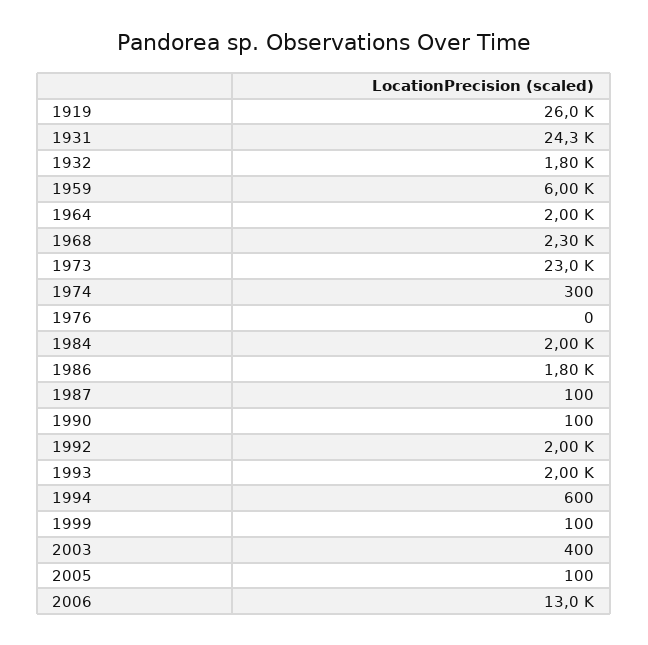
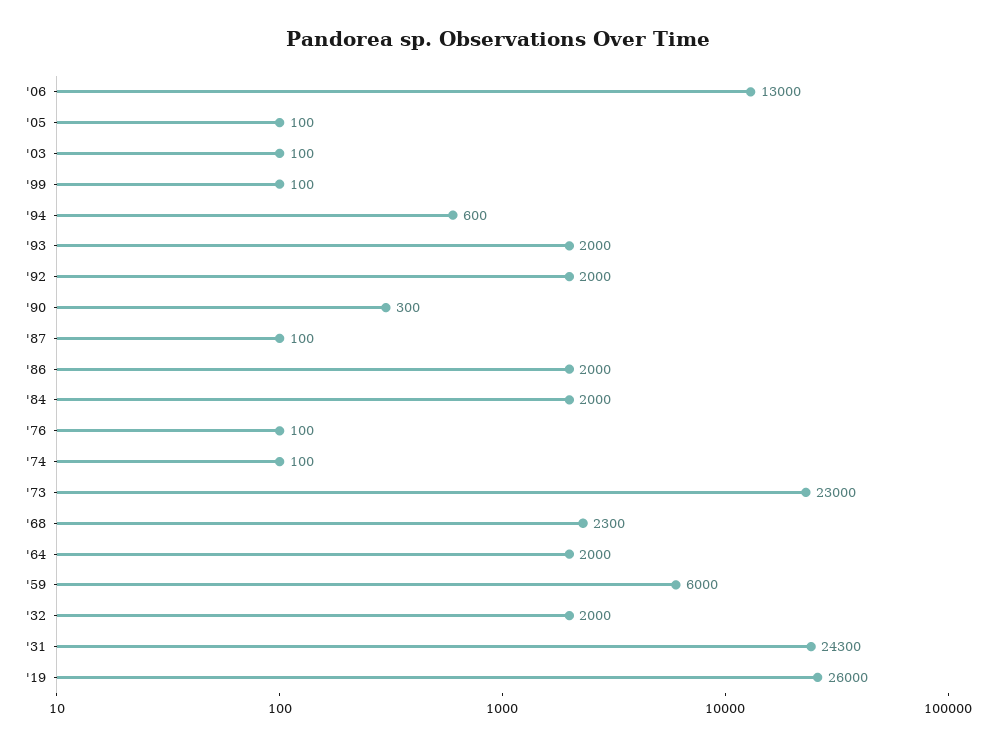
1932: 1800 -> 2000
1974: 300 -> 100
1976: 0 -> 100
1986: 1800 -> 2000
1990: 100 -> 300
2003: 400 -> 100

